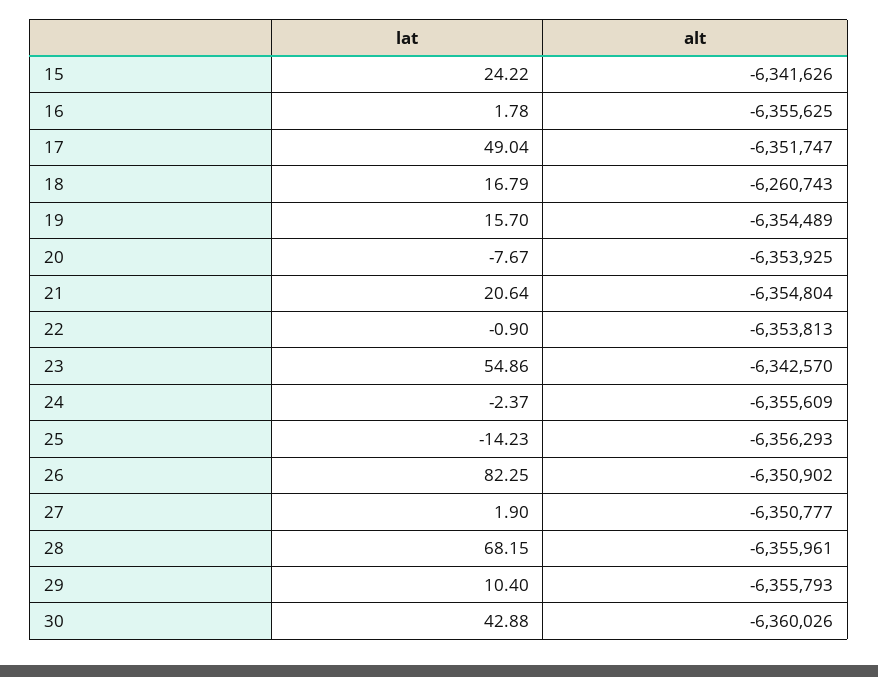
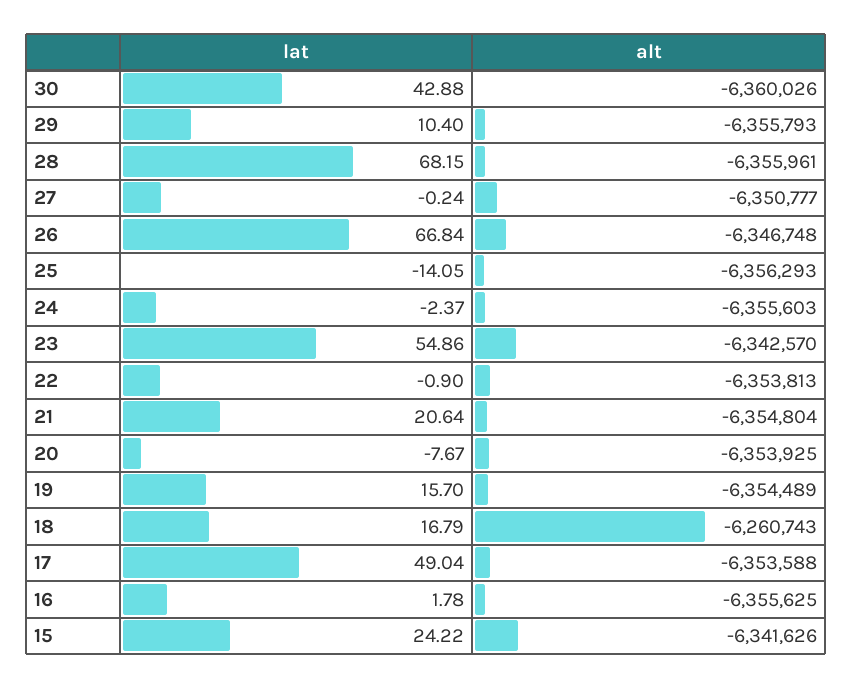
alt, 17: -6351747 -> -6353588
alt, 24: -6355609 -> -6355603
lat, 25: -14.23 -> -14.05
lat, 26: 82.25 -> 66.84
alt, 26: -6350902 -> -6346748
lat, 27: 1.9 -> -0.24

